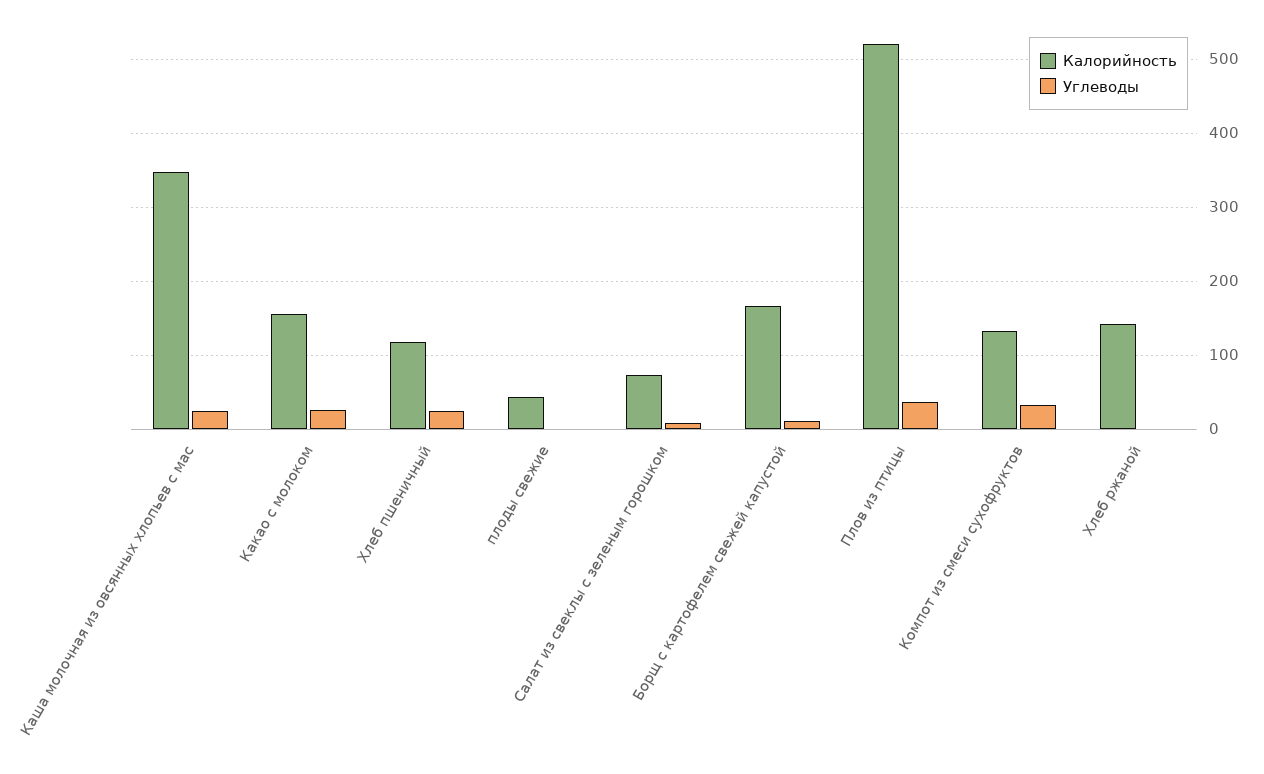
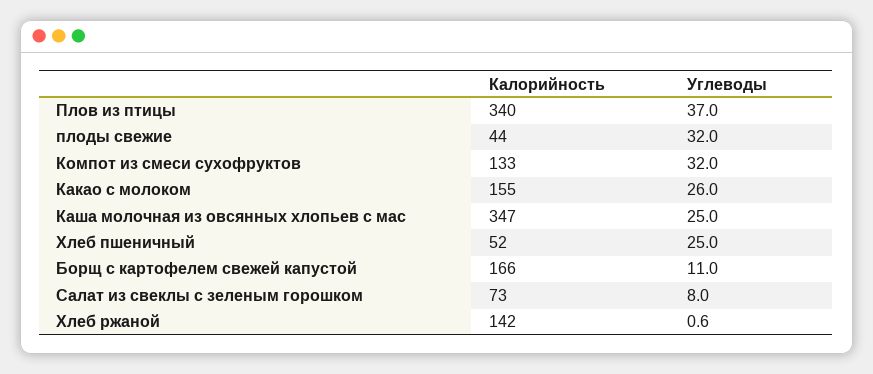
Калорийность, Хлеб пшеничный: 120 -> 52
Углеводы, плоды свежие: 0 -> 32
Калорийность, Плов из птицы: 520 -> 340

